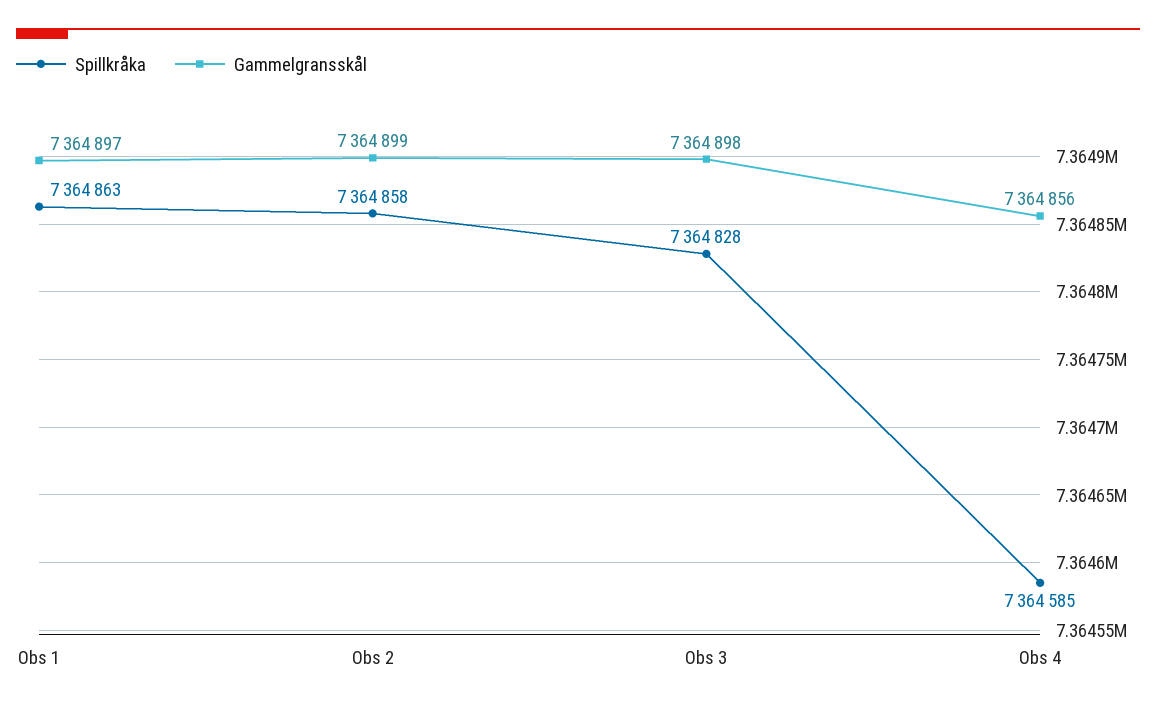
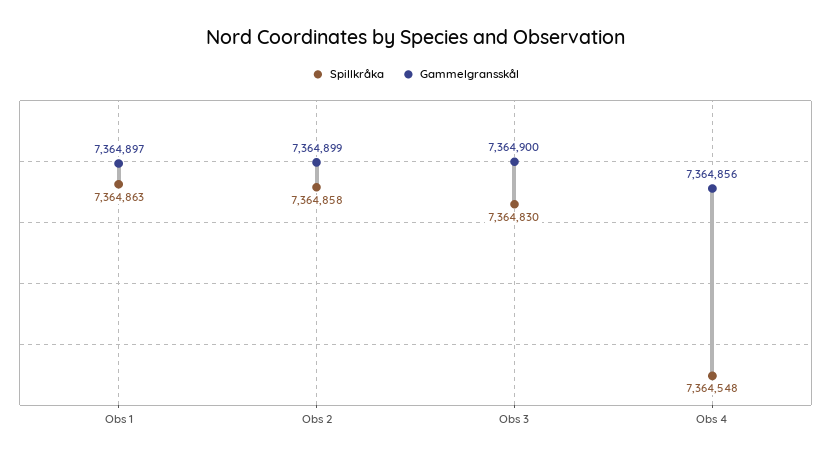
Spillkråka, Obs 3: 7364828 -> 7364830
Gammelgransskål, Obs 3: 7364898 -> 7364900
Spillkråka, Obs 4: 7364585 -> 7364548

